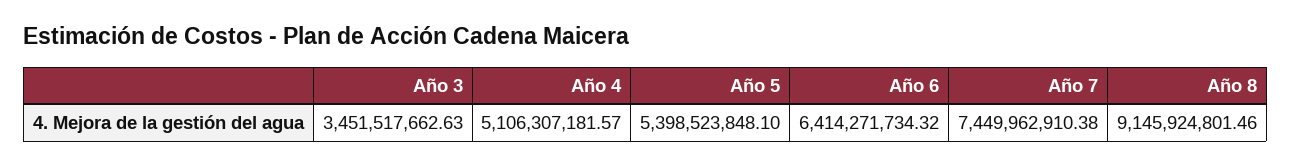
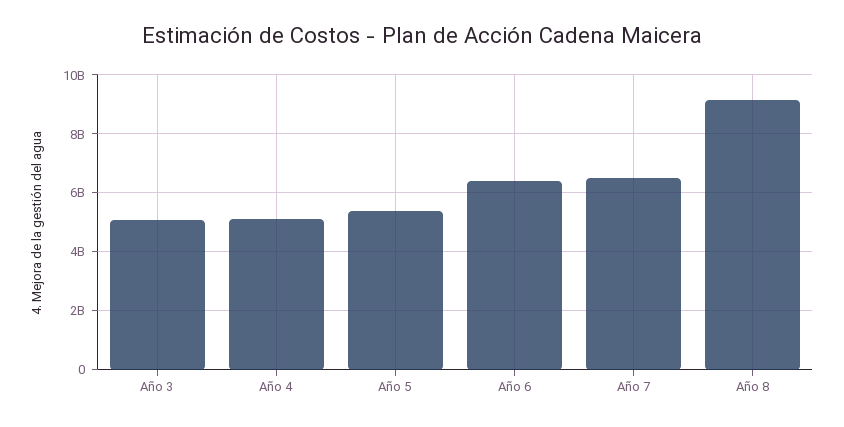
Año 3: 3451517662.63 -> 5000000000
Año 7: 7449962910.38 -> 6500000000

